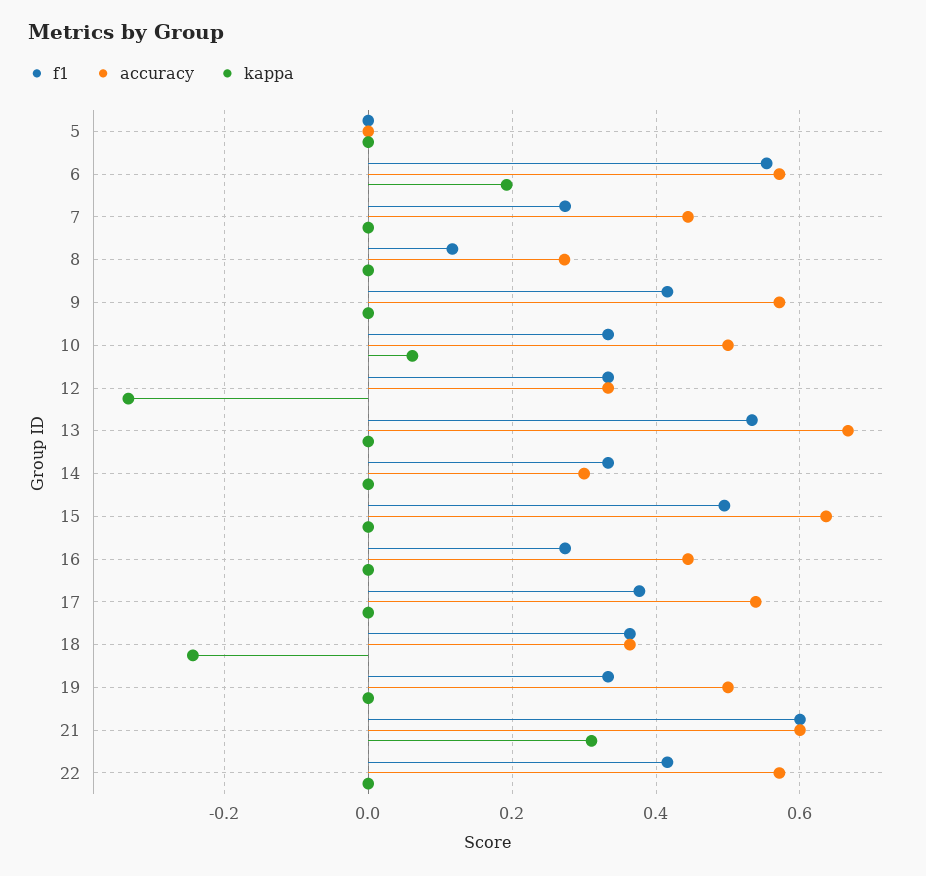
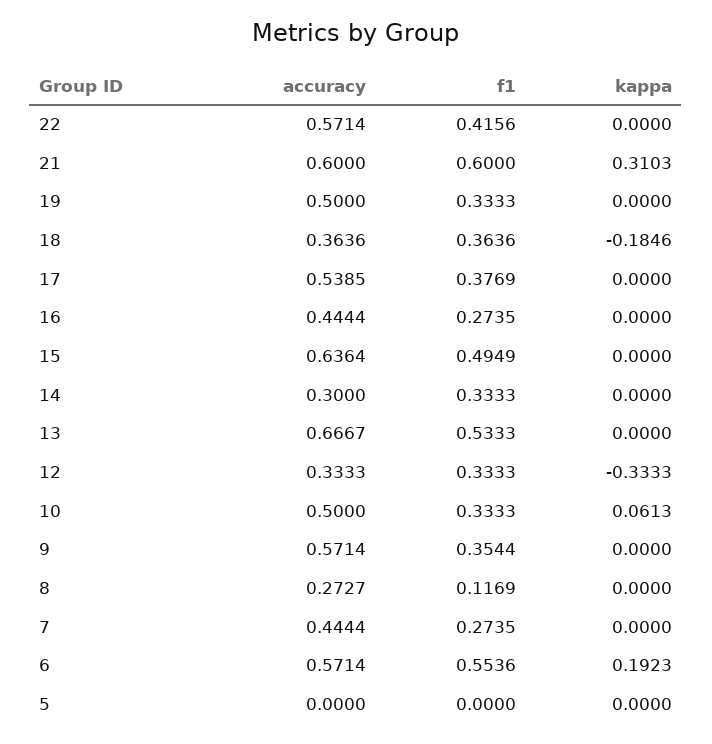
f1, 9: 0.42 -> 0.3544
kappa, 18: -0.24 -> -0.1846

